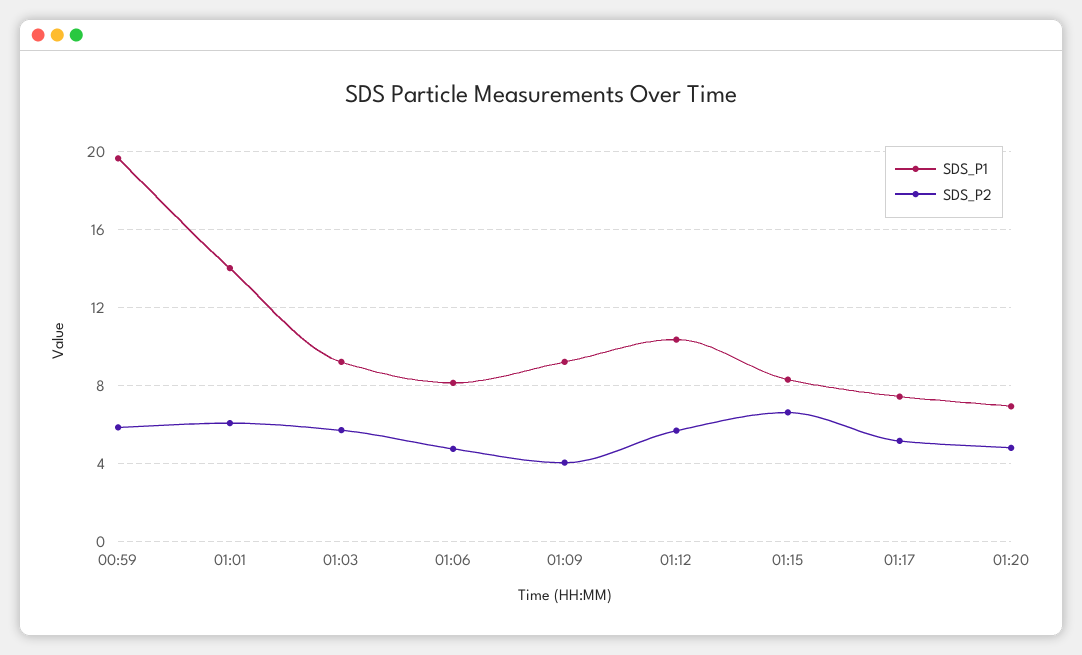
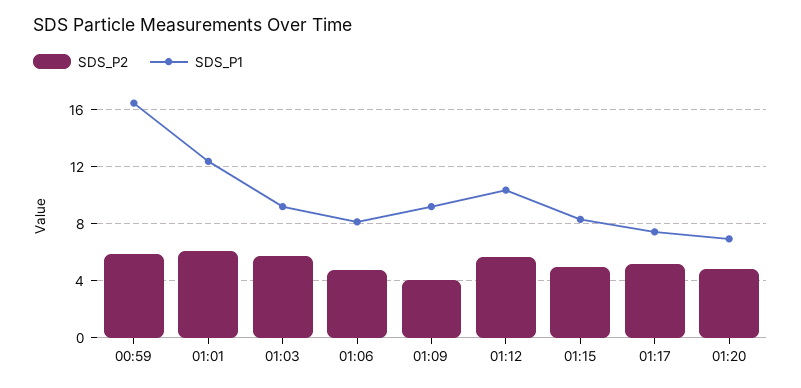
SDS_P1, 00:59: 19.5 -> 16.5
SDS_P1, 01:01: 14 -> 12.5
SDS_P2, 01:15: 6.5 -> 5

